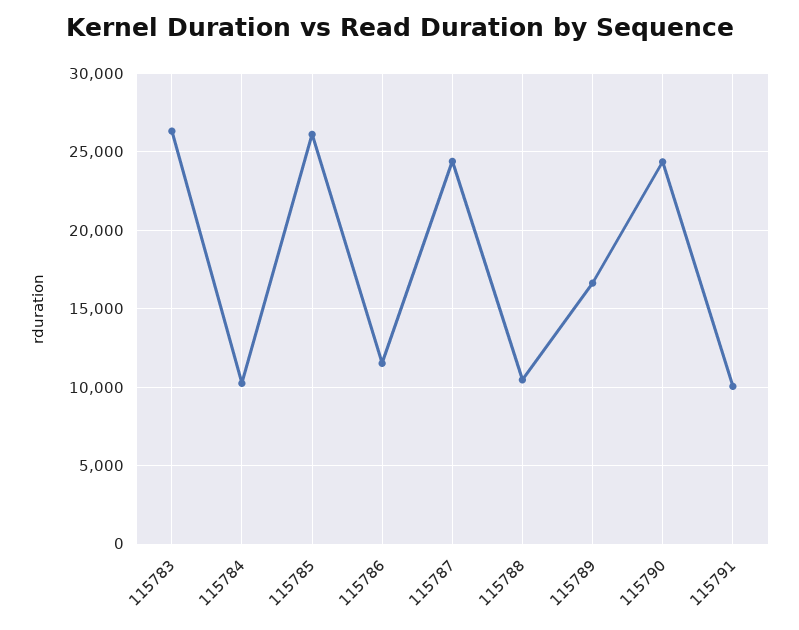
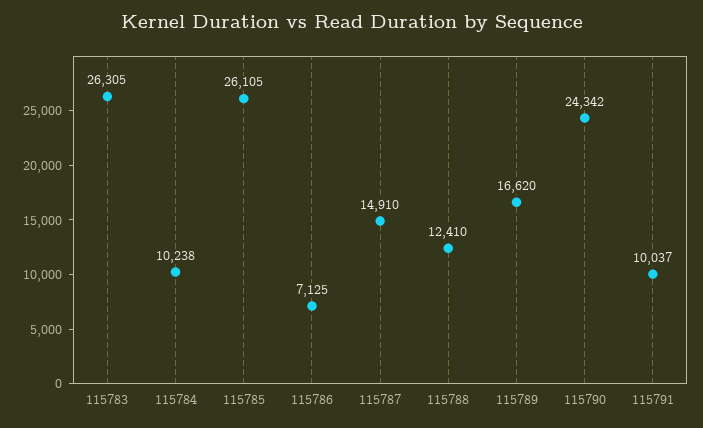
115786: 11500 -> 7125
115787: 24500 -> 14910
115788: 10500 -> 12410

